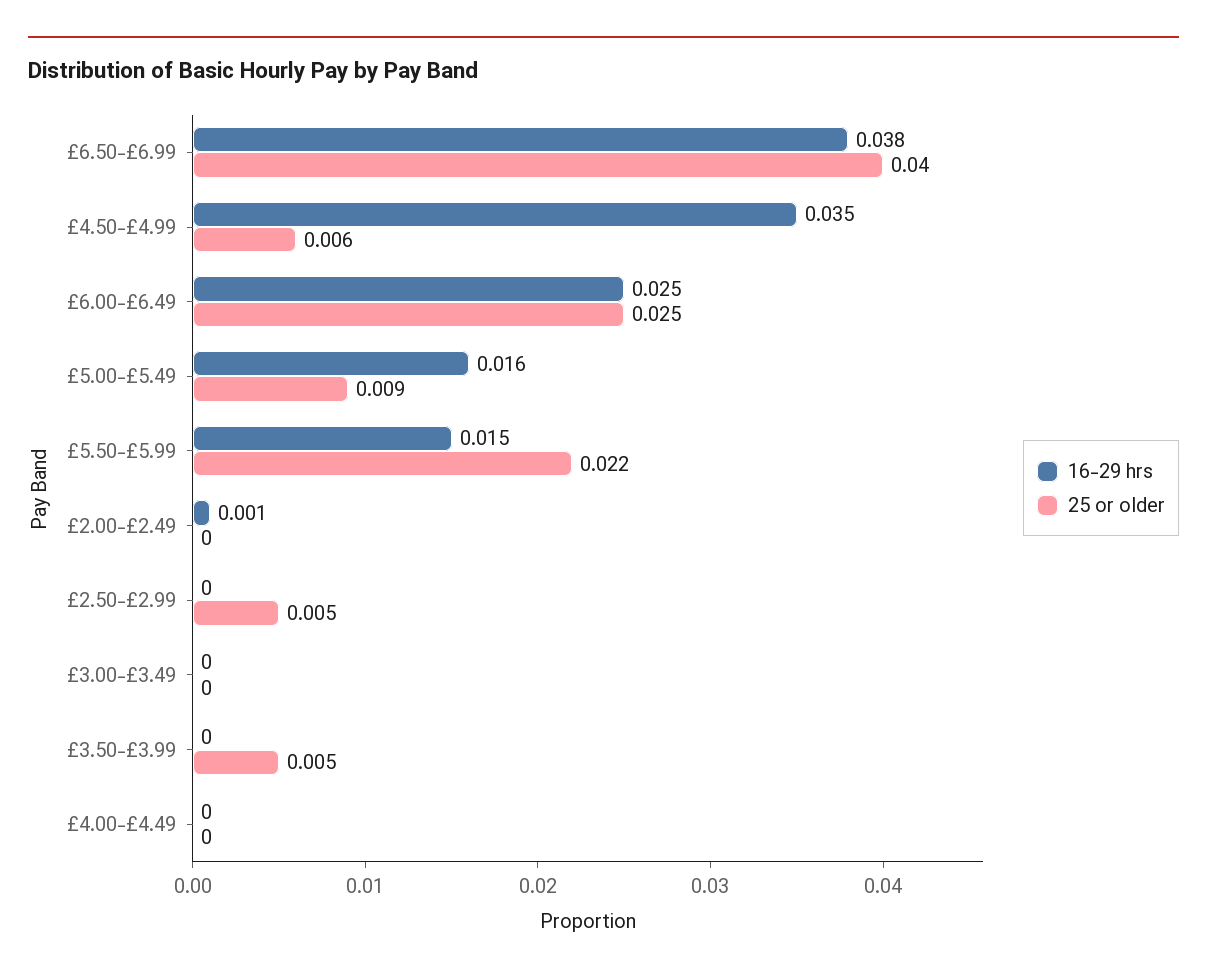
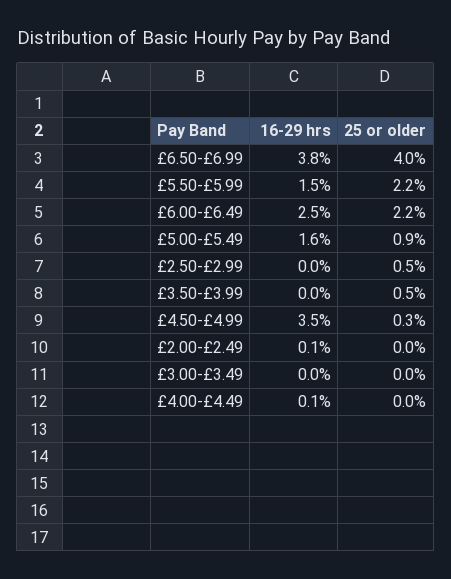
25 or older, £4.50-£4.99: 0.006 -> 0.003
25 or older, £6.00-£6.49: 0.025 -> 0.022
16-29 hrs, £4.00-£4.49: 0 -> 0.001

